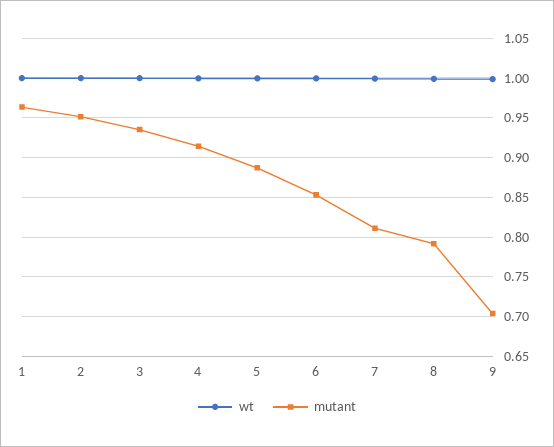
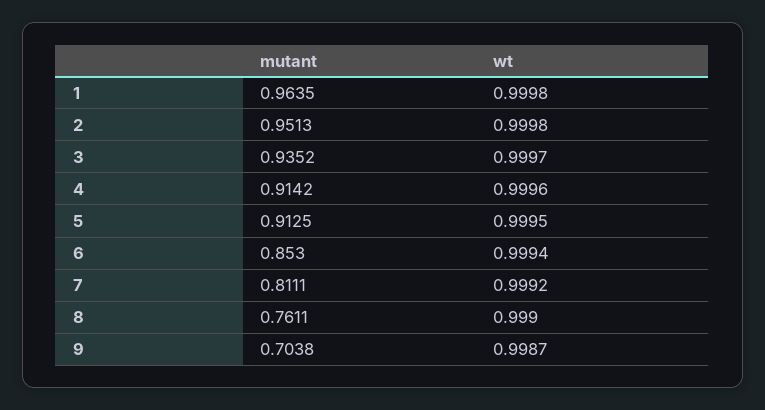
mutant, 5: 0.89 -> 0.9125
mutant, 8: 0.79 -> 0.7611

